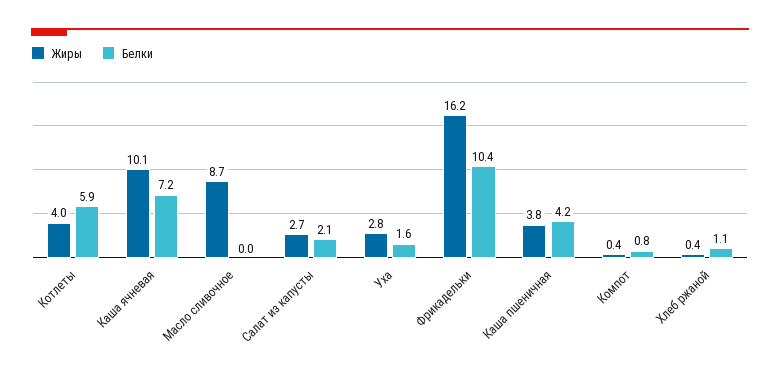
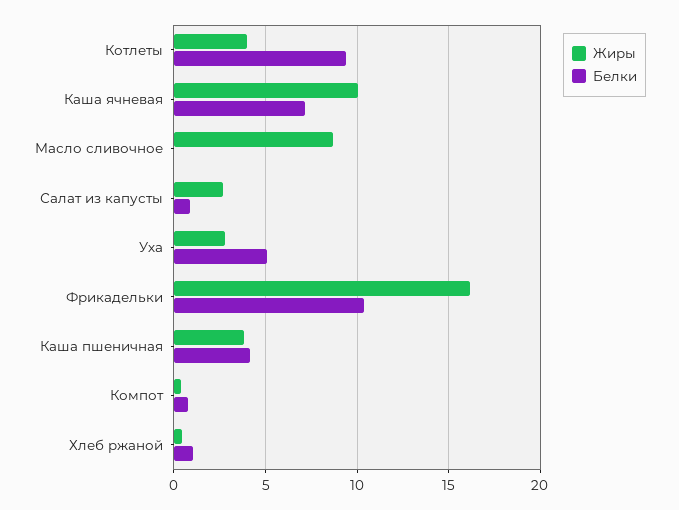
Белки, Котлеты: 5.9 -> 9.5
Белки, Салат из капусты: 2.1 -> 1
Белки, Уха: 1.6 -> 5

